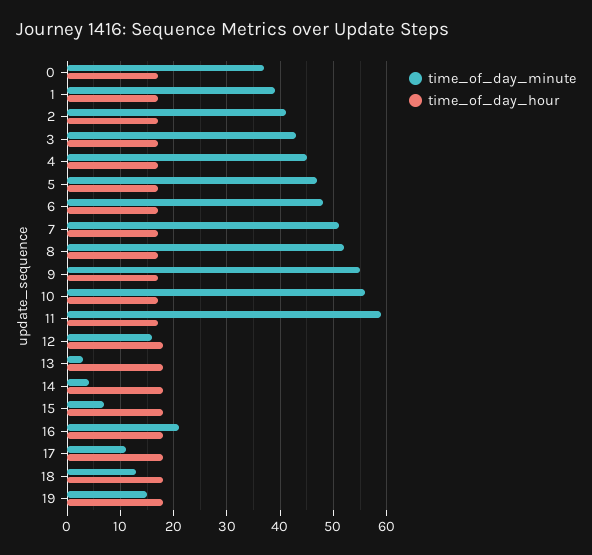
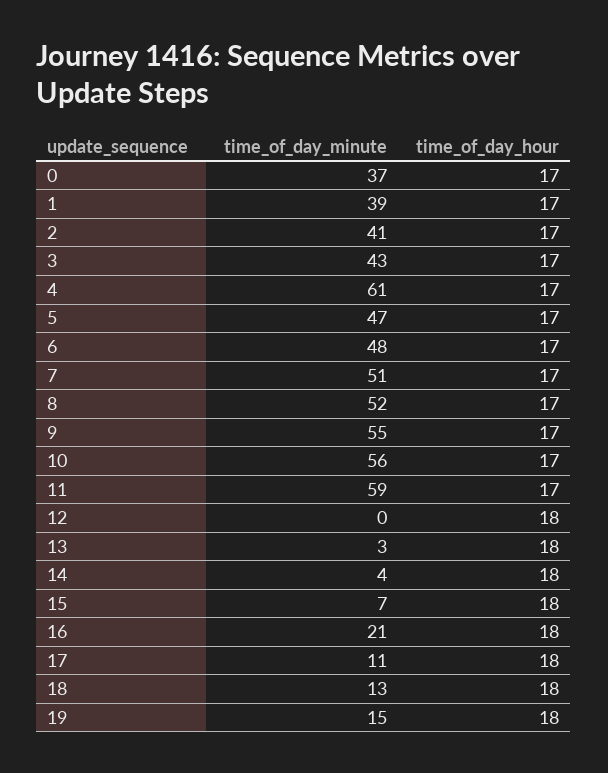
time_of_day_minute, 4: 45 -> 61
time_of_day_minute, 12: 15 -> 0

